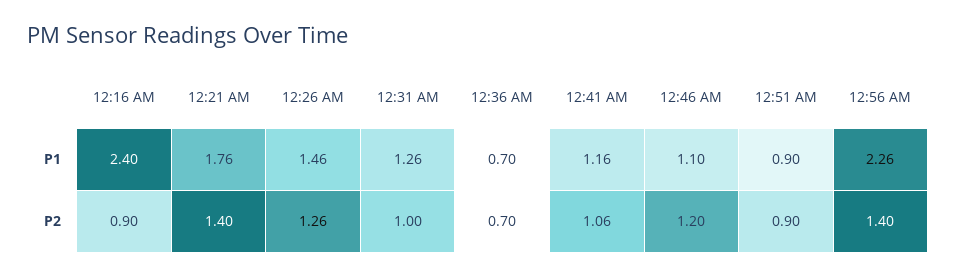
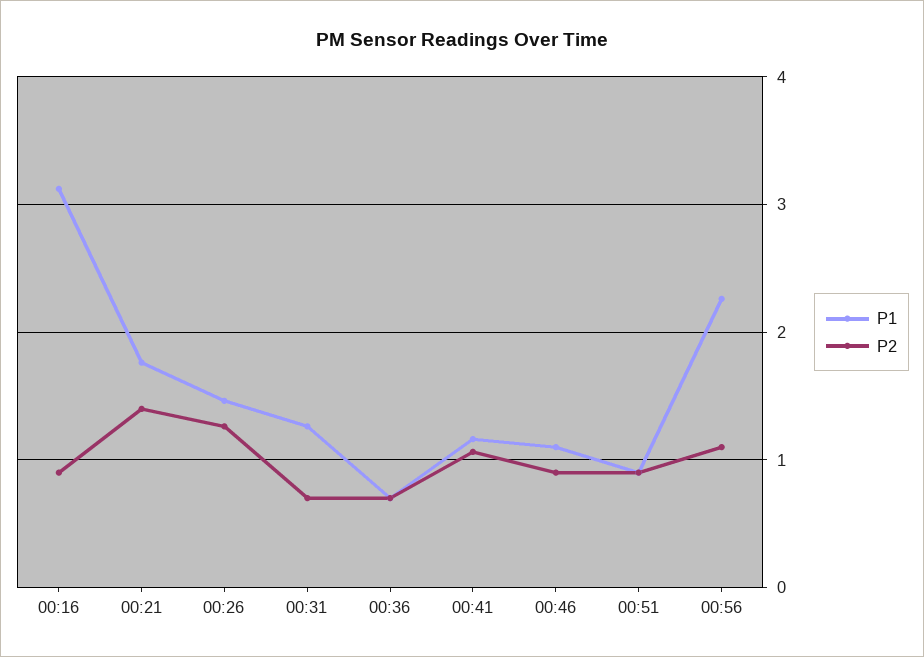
P1, 12:16 AM: 2.4 -> 3.1
P2, 12:31 AM: 1 -> 0.7
P2, 12:46 AM: 1.2 -> 0.9
P2, 12:56 AM: 1.4 -> 1.1

